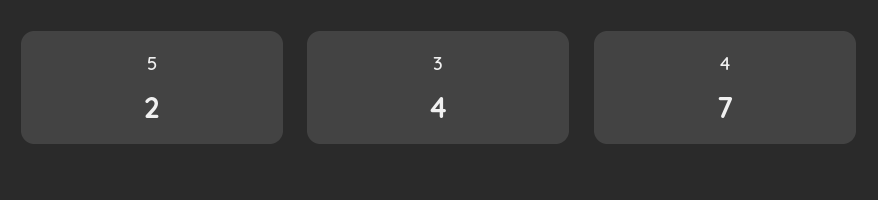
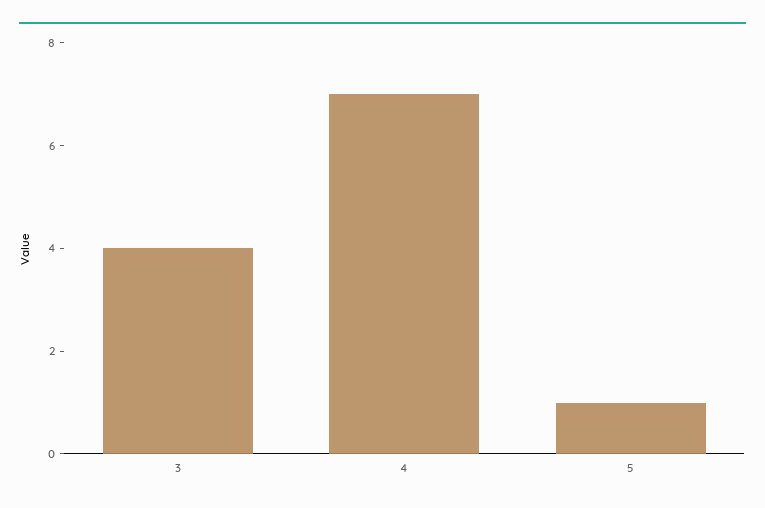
5: 2 -> 1

